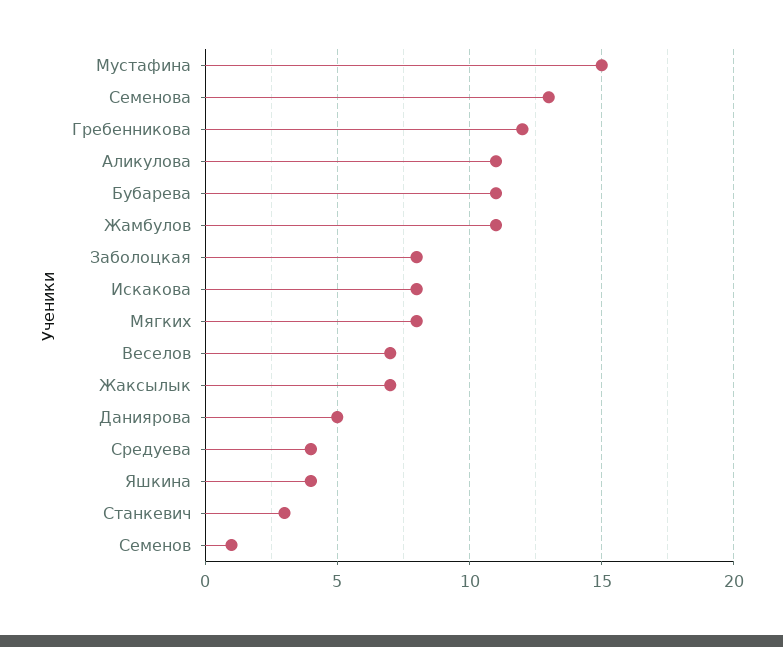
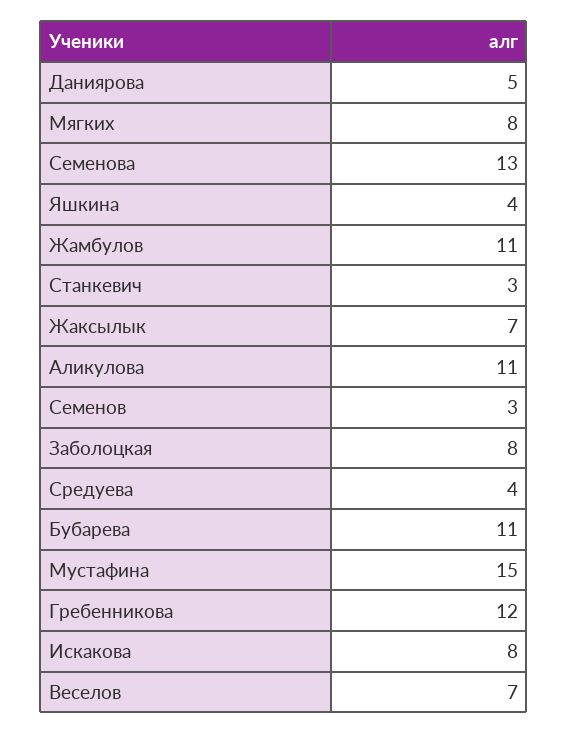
Семенов: 1 -> 3

